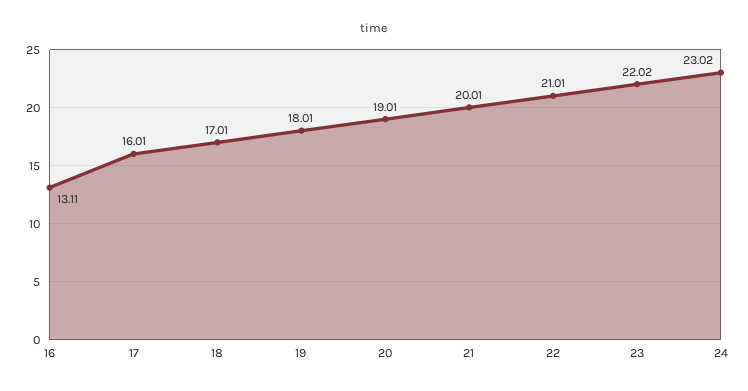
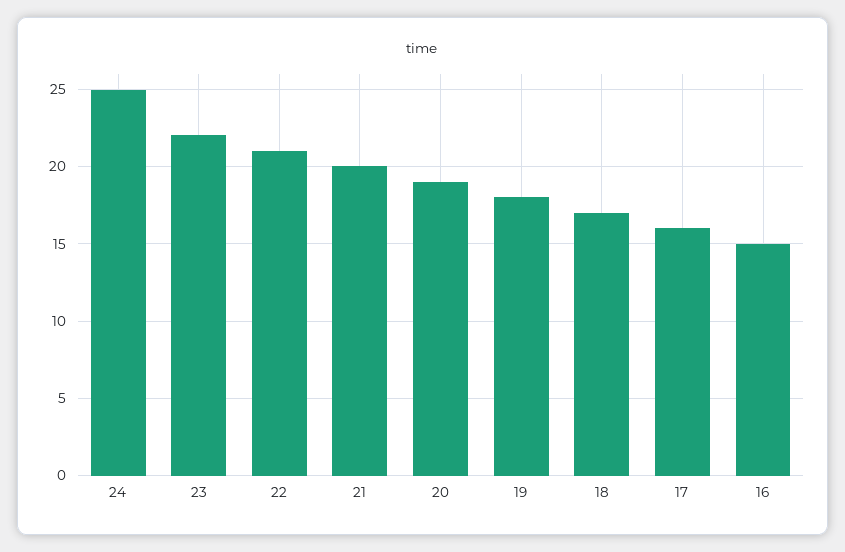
16: 13.11 -> 15
24: 23.02 -> 25

